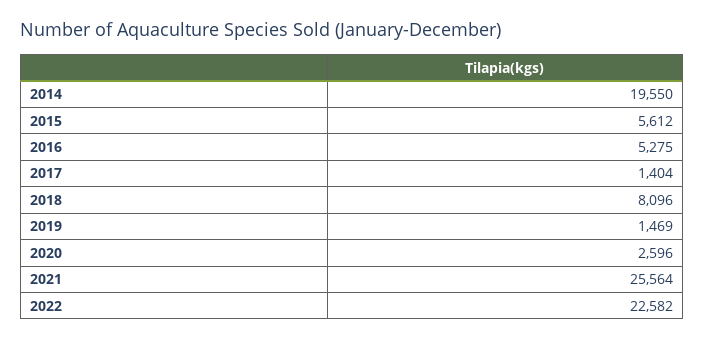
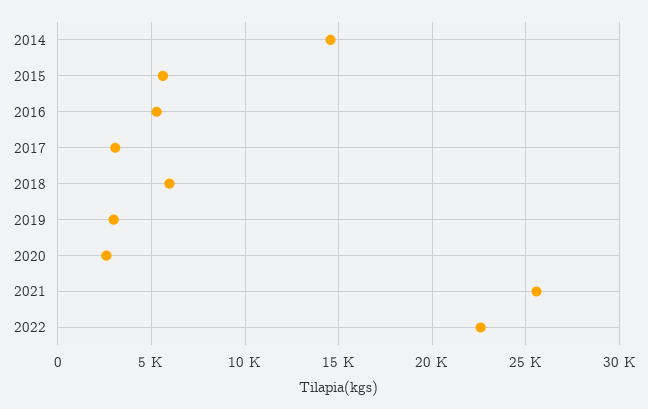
2014: 19550 -> 14500
2017: 1404 -> 3000
2018: 8096 -> 6000
2019: 1469 -> 3000

